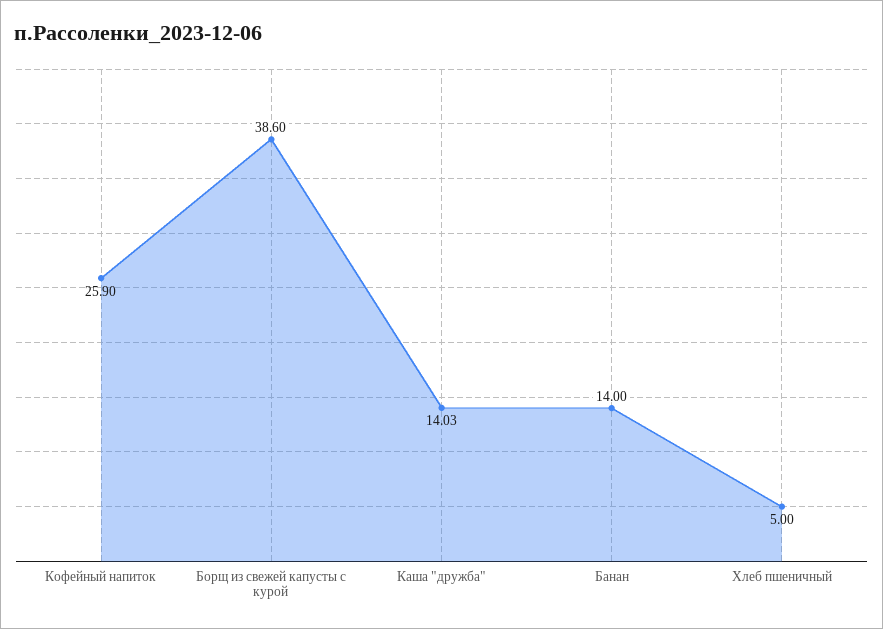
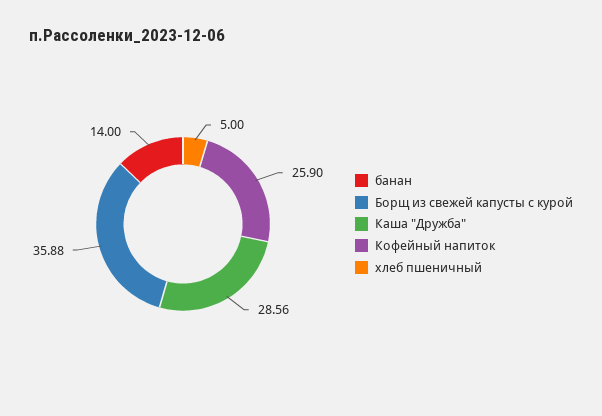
Борщ из свежей капусты с курой: 38.6 -> 35.88
Каша "дружба": 14.03 -> 28.56

